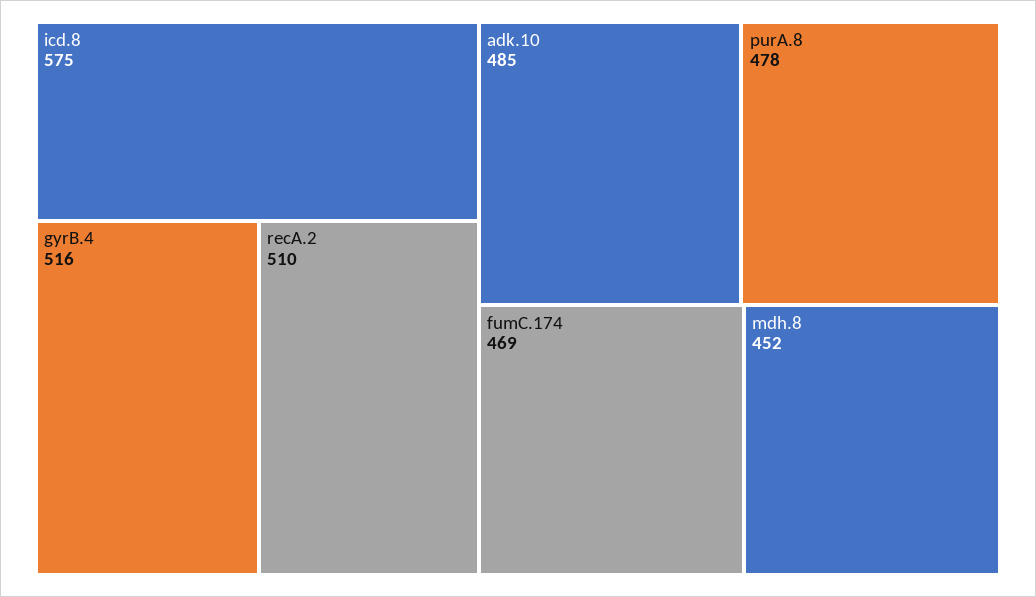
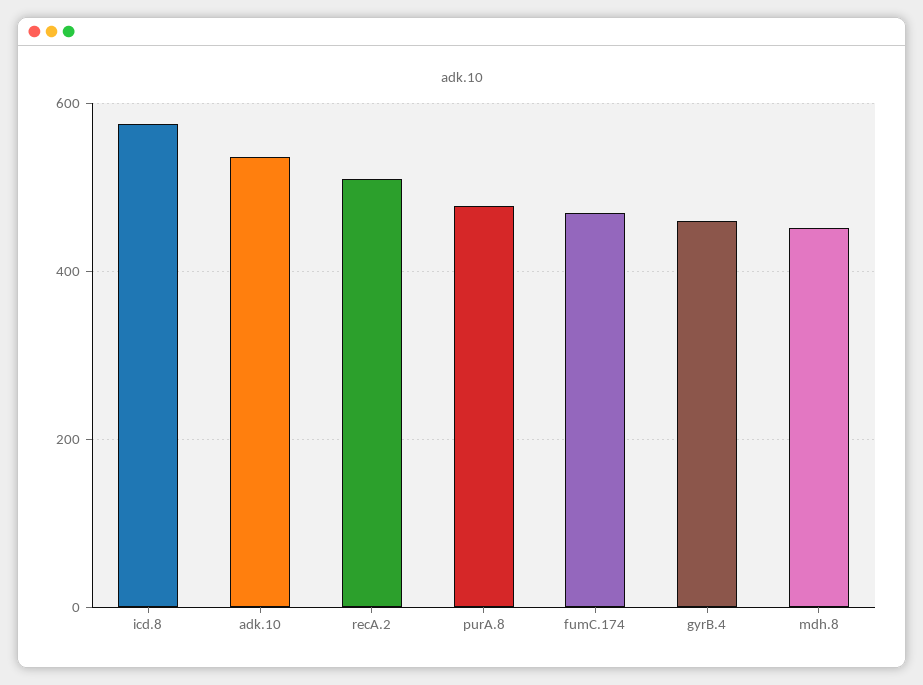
gyrB.4: 516 -> 460
adk.10: 485 -> 540

